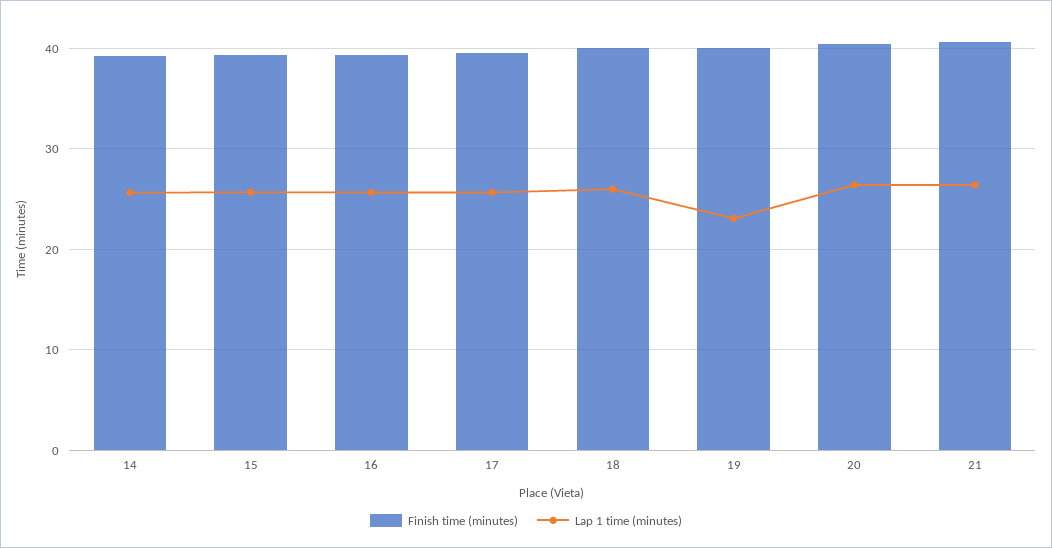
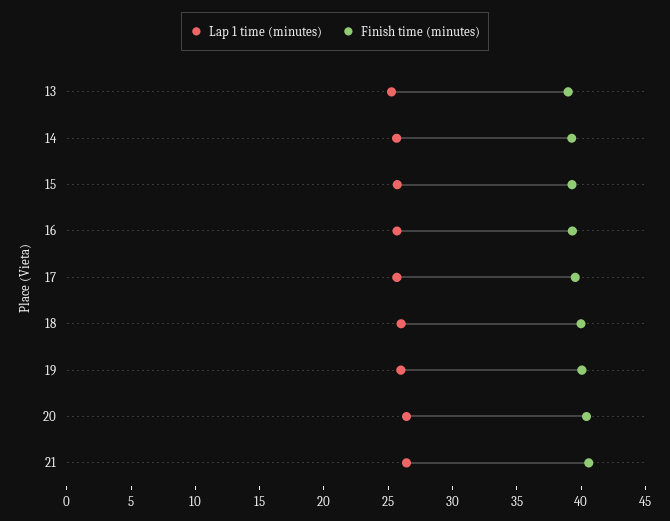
Lap 1 time (minutes), 19: 23 -> 26
Lap 1 time (minutes), 13: none -> 25
Finish time (minutes), 13: none -> 39

